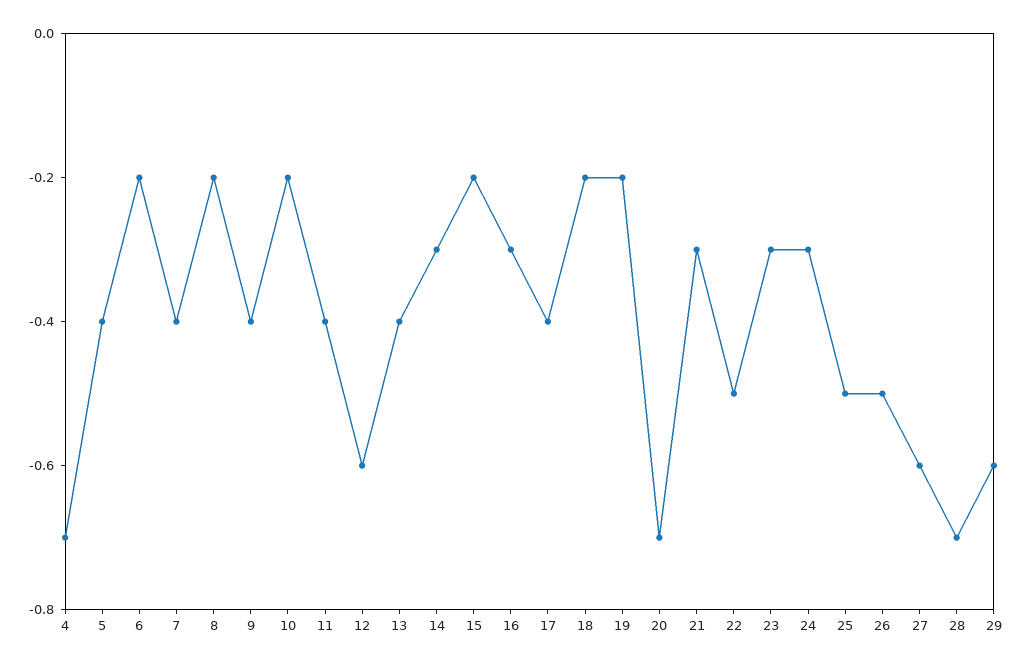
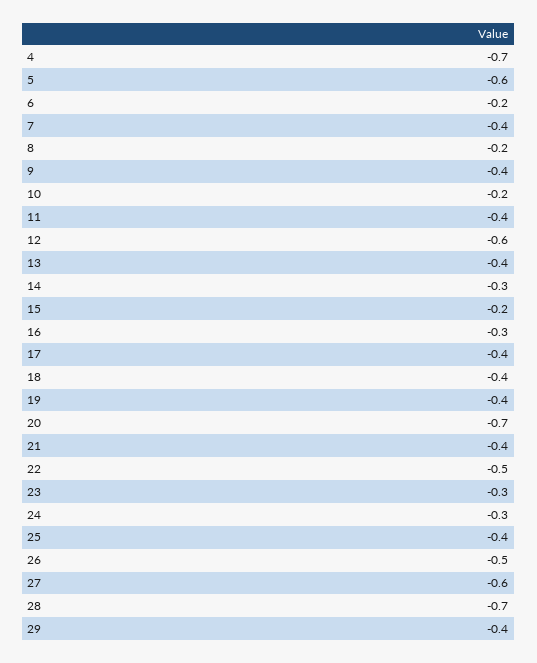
5: -0.4 -> -0.6
18: -0.2 -> -0.4
19: -0.2 -> -0.4
21: -0.3 -> -0.4
25: -0.5 -> -0.4
29: -0.6 -> -0.4

